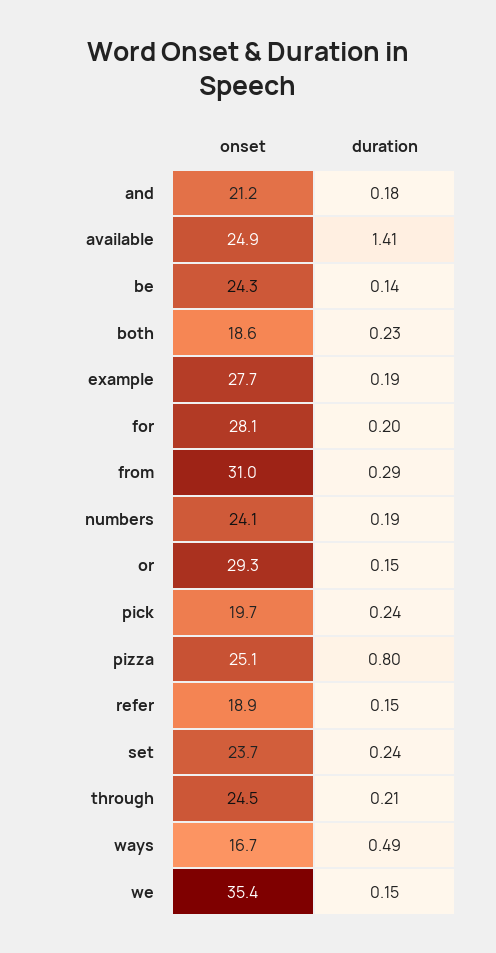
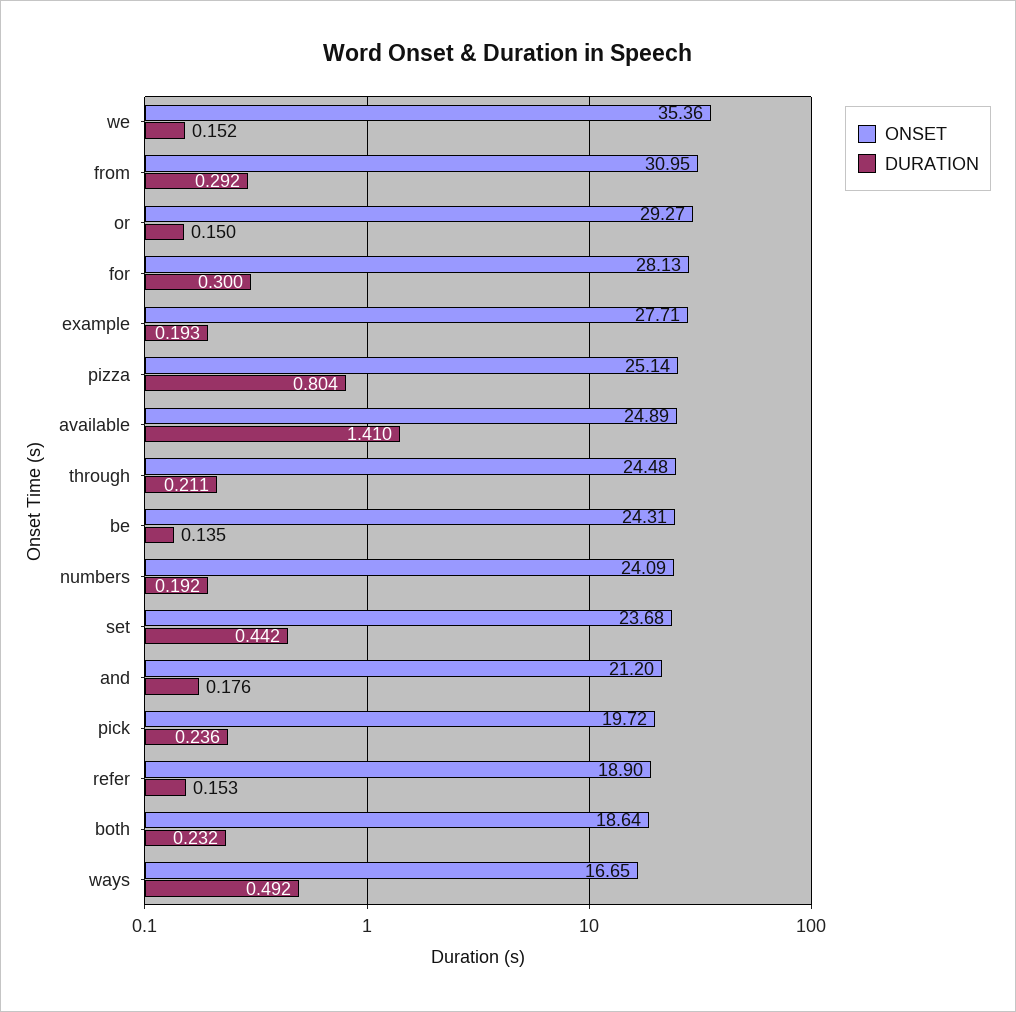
duration, for: 0.2 -> 0.3
duration, set: 0.24 -> 0.442

